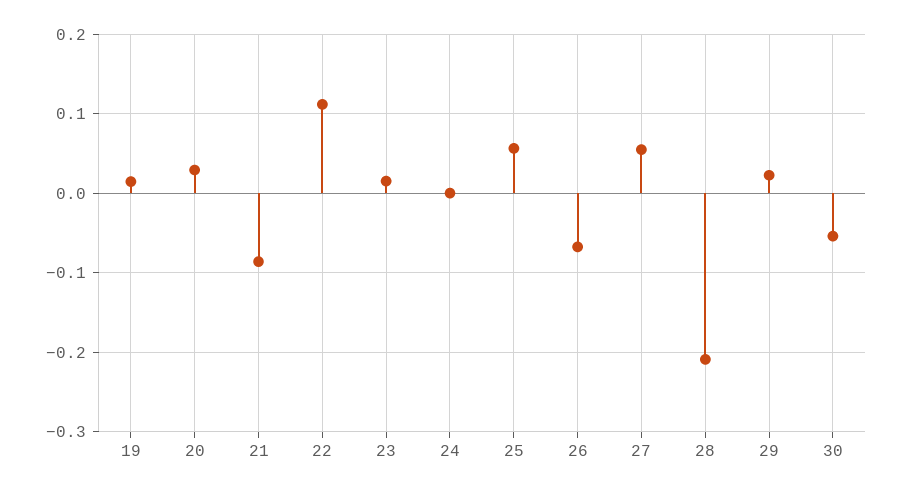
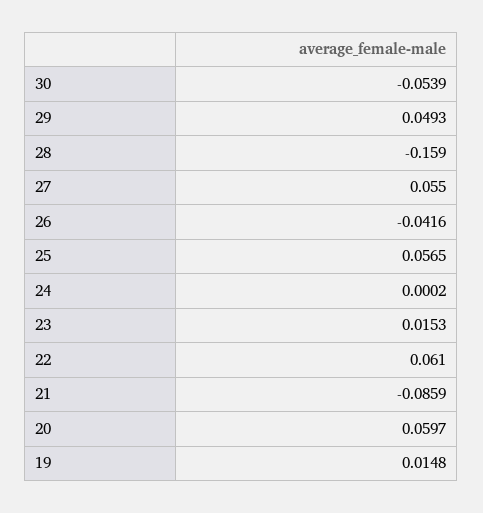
20: 0.03 -> 0.0597
22: 0.11 -> 0.061
26: -0.07 -> -0.0416
28: -0.21 -> -0.159
29: 0.02 -> 0.0493

